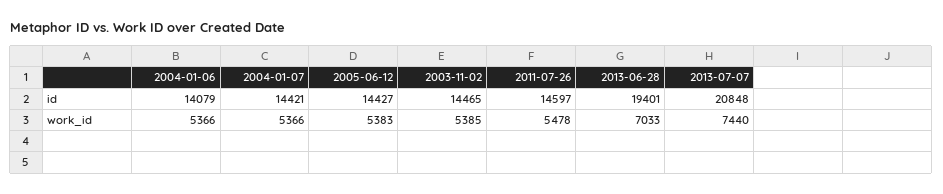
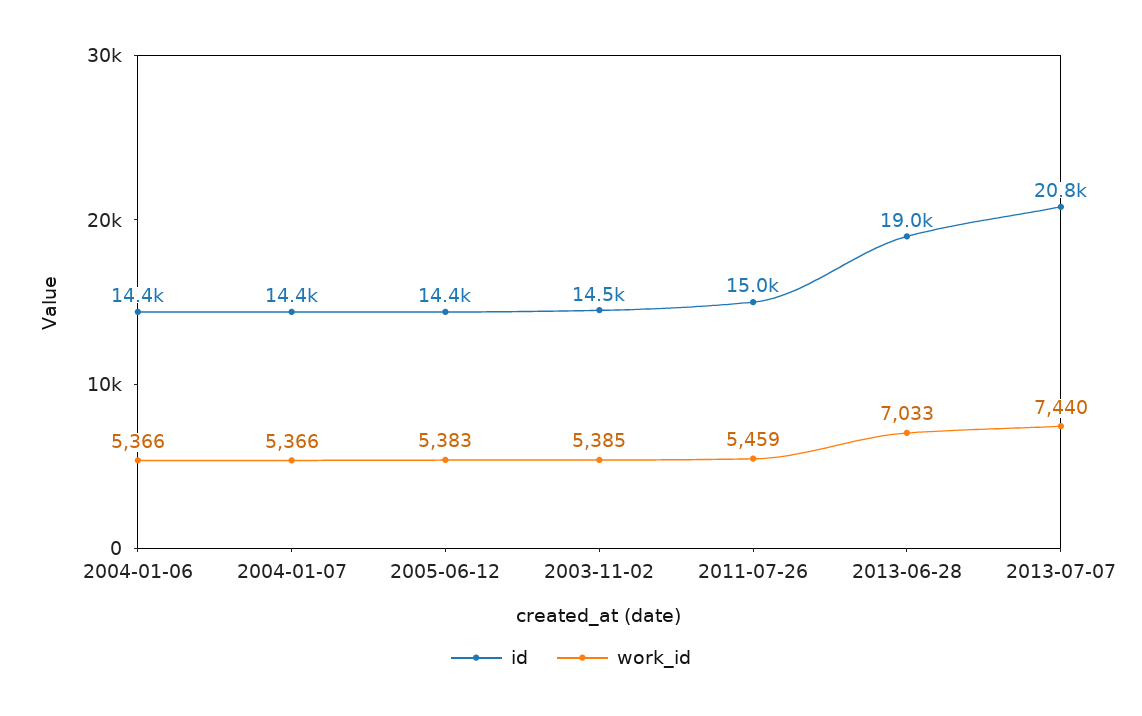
id, 2004-01-06: 14079 -> 14400
id, 2011-07-26: 14597 -> 15000
id, 2013-06-28: 19401 -> 19000
work_id, 2011-07-26: 5478 -> 5459

